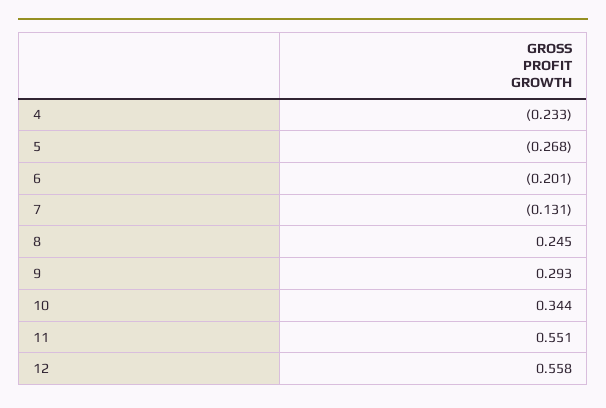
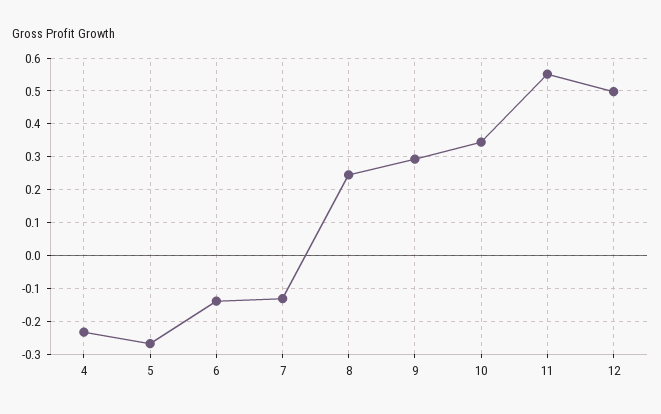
6: -0.201 -> -0.14
12: 0.558 -> 0.5

